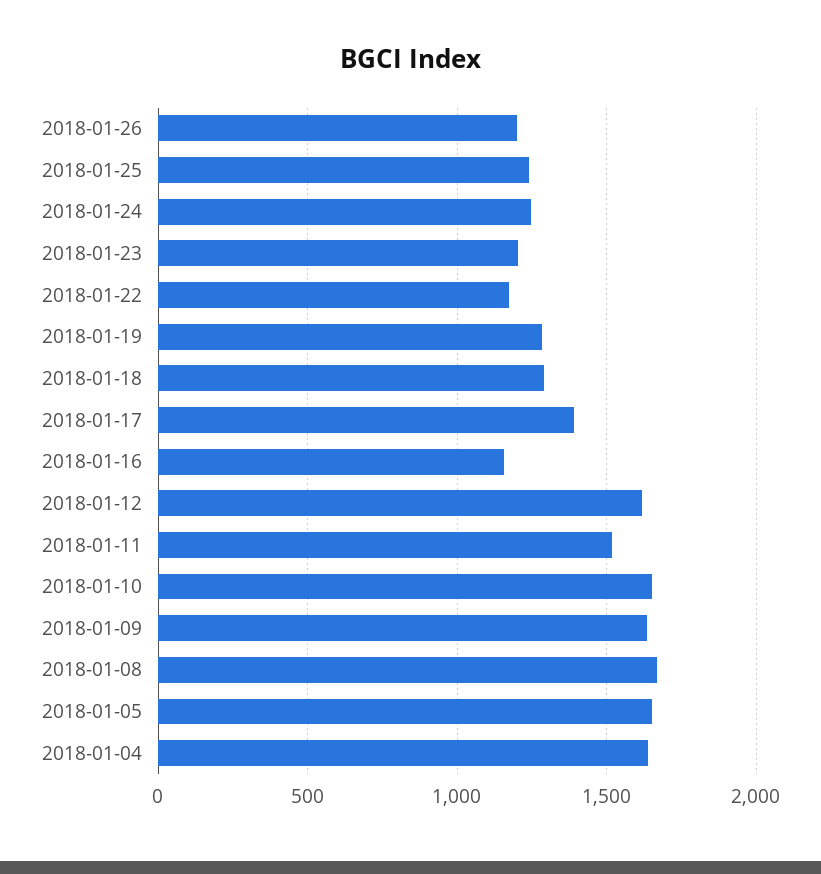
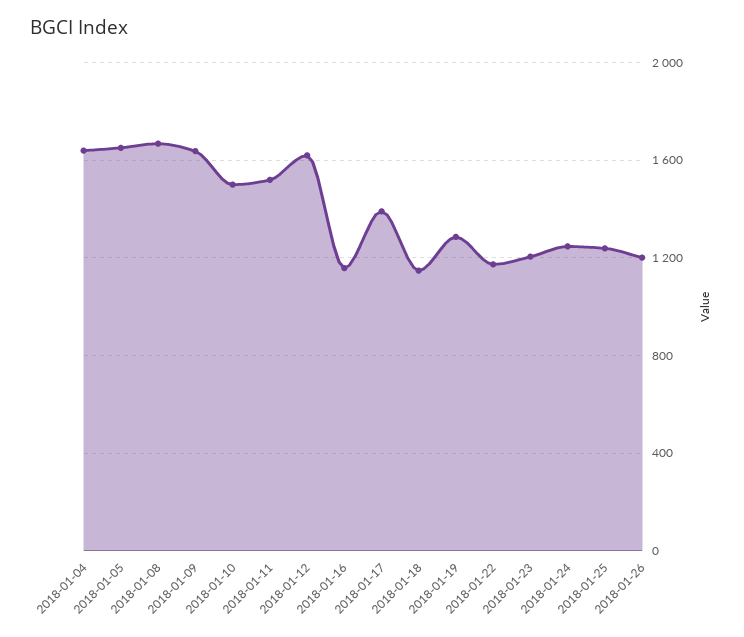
2018-01-18: 1300 -> 1150
2018-01-10: 1650 -> 1500

